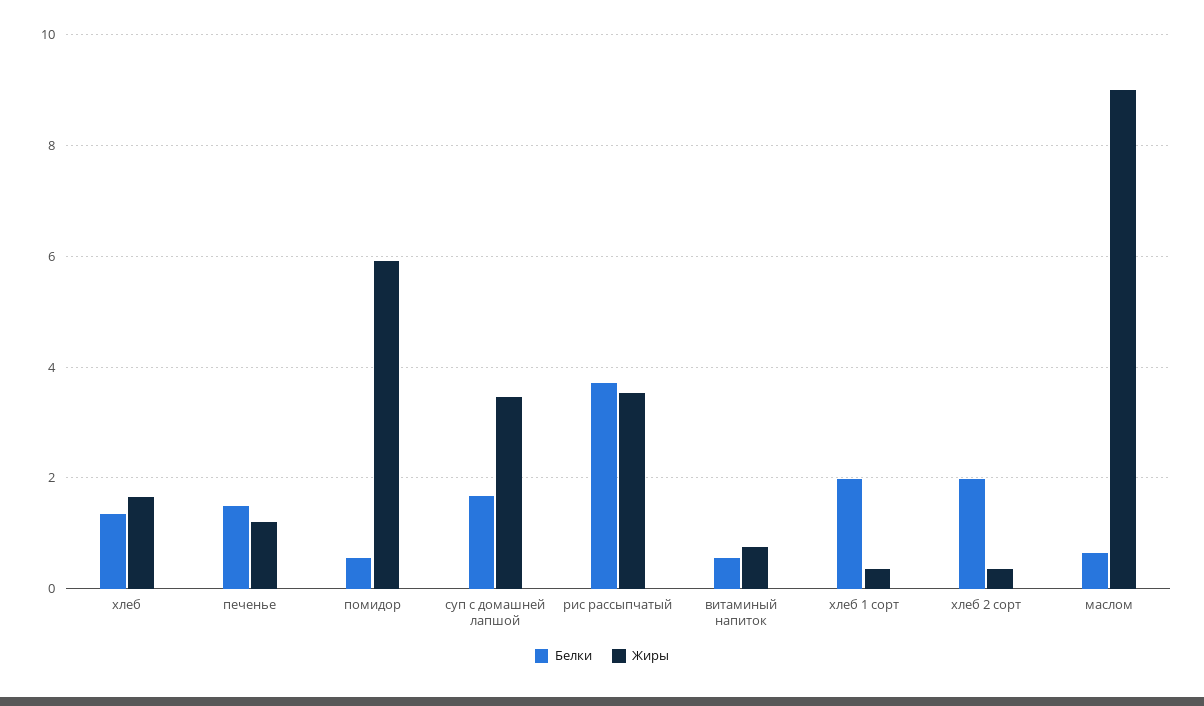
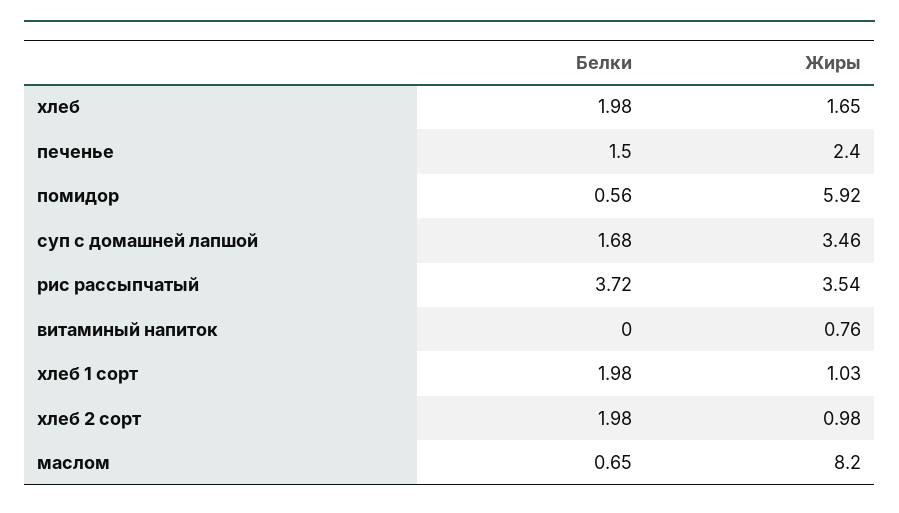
Белки, хлеб: 1.4 -> 1.98
Жиры, печенье: 1.2 -> 2.4
Белки, витаминый напиток: 0.6 -> 0
Жиры, хлеб 1 сорт: 0.4 -> 1.03
Жиры, хлеб 2 сорт: 0.4 -> 0.98
Жиры, маслом: 9 -> 8.2

